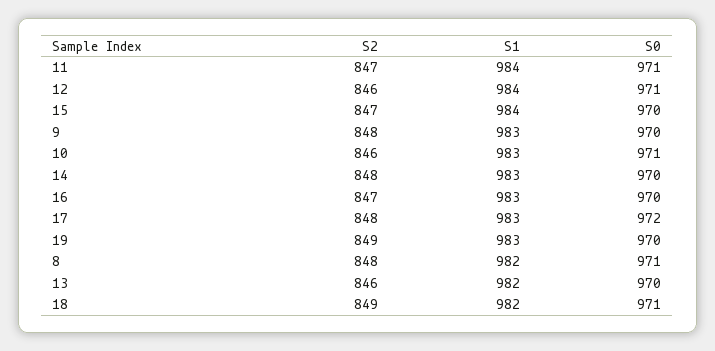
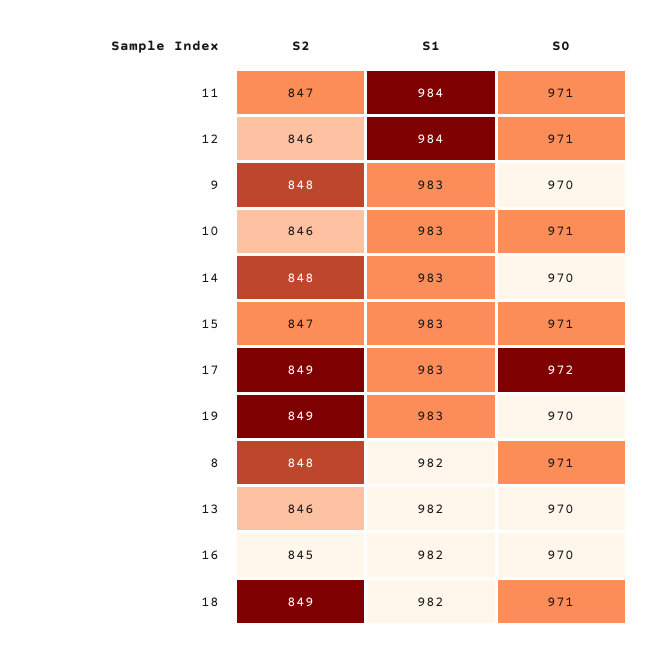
S1, 15: 984 -> 983
S0, 15: 970 -> 971
S2, 16: 847 -> 845
S1, 16: 983 -> 982
S2, 17: 848 -> 849

